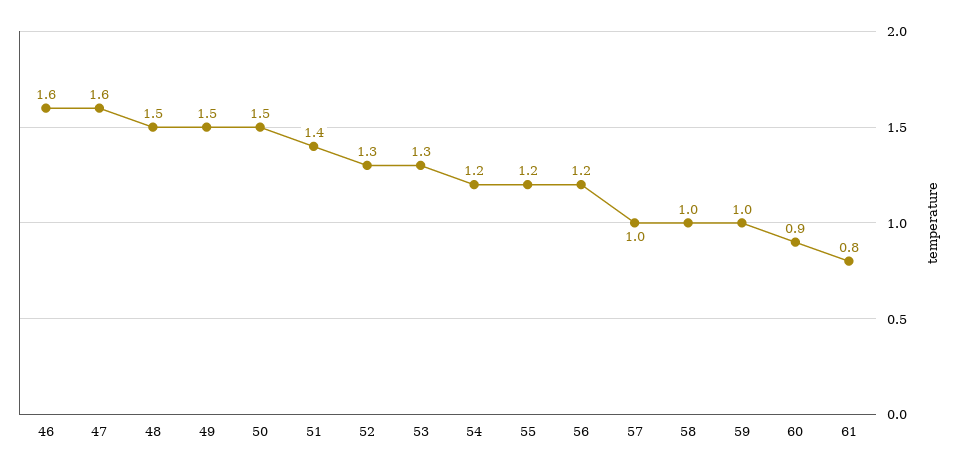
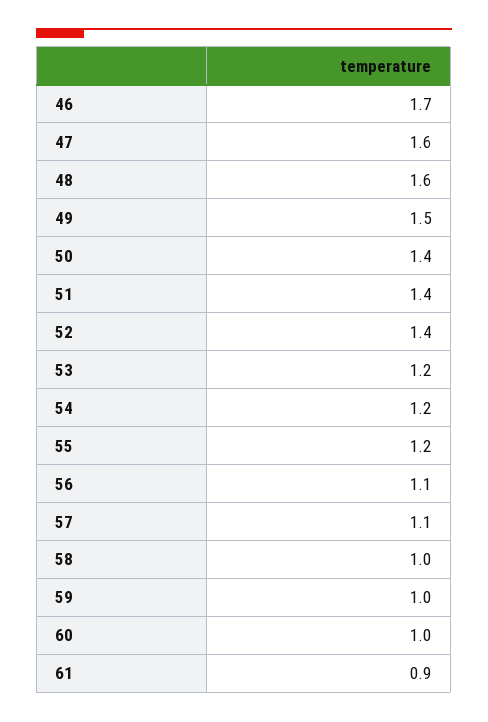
46: 1.6 -> 1.7
48: 1.5 -> 1.6
50: 1.5 -> 1.4
52: 1.3 -> 1.4
53: 1.3 -> 1.2
56: 1.2 -> 1.1
57: 1 -> 1.1
60: 0.9 -> 1
61: 0.8 -> 0.9

